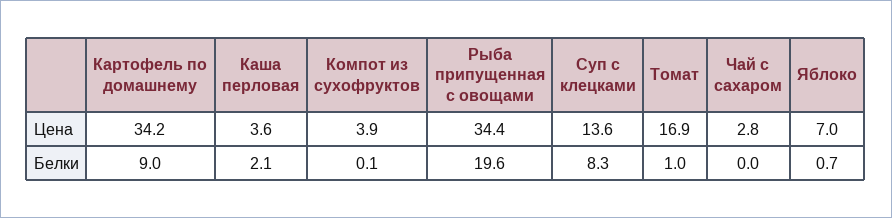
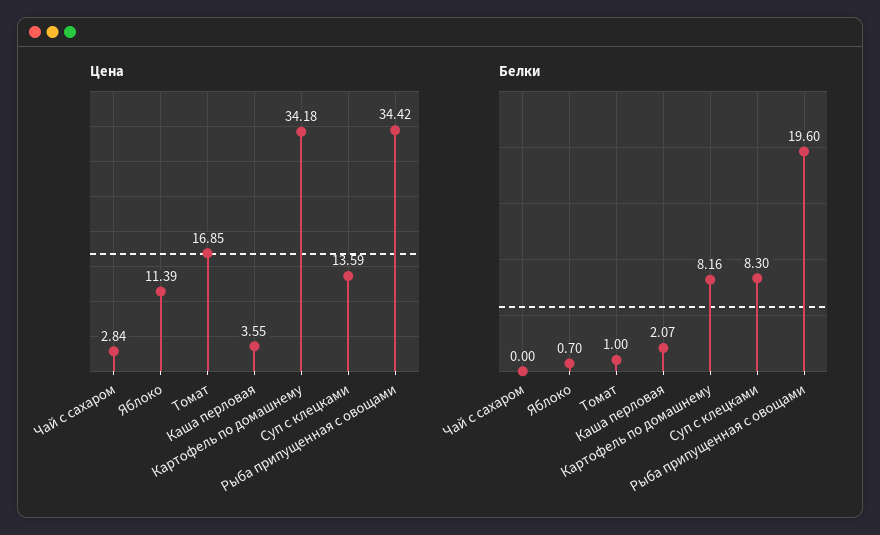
Цена, Компот из сухофруктов: 3.9 -> none
Цена, Яблоко: 7 -> 11.39
Белки, Картофель по домашнему: 9 -> 8.16
Белки, Компот из сухофруктов: 0.1 -> none

